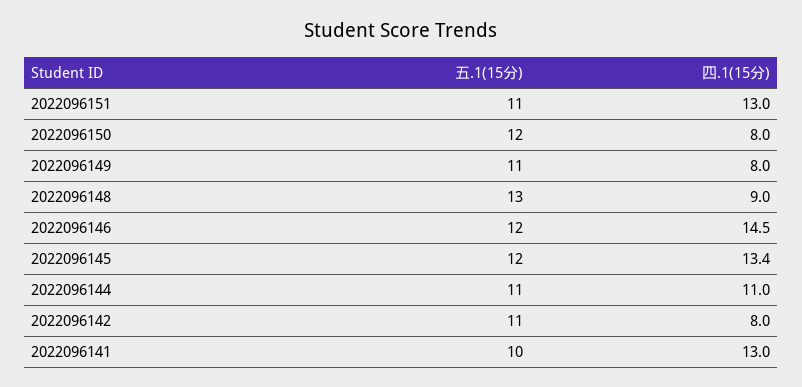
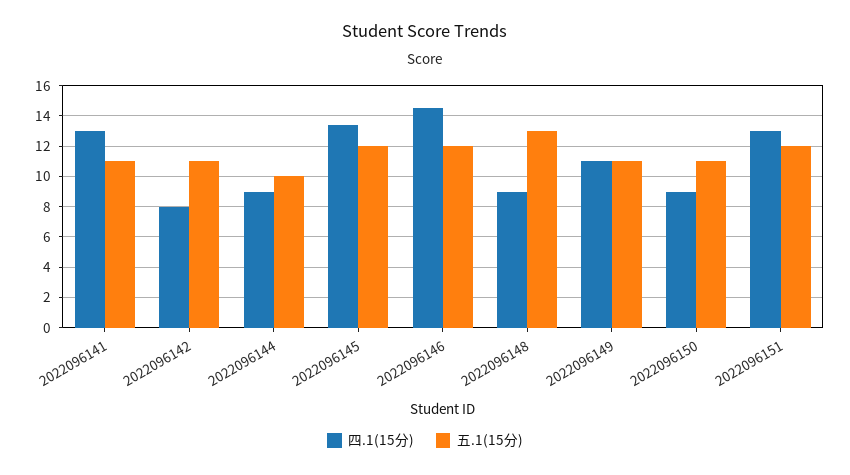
五.1(15分), 2022096151: 11 -> 12
五.1(15分), 2022096150: 12 -> 11
四.1(15分), 2022096150: 8 -> 9
四.1(15分), 2022096149: 8 -> 11
五.1(15分), 2022096144: 11 -> 10
四.1(15分), 2022096144: 11 -> 9
五.1(15分), 2022096141: 10 -> 11

